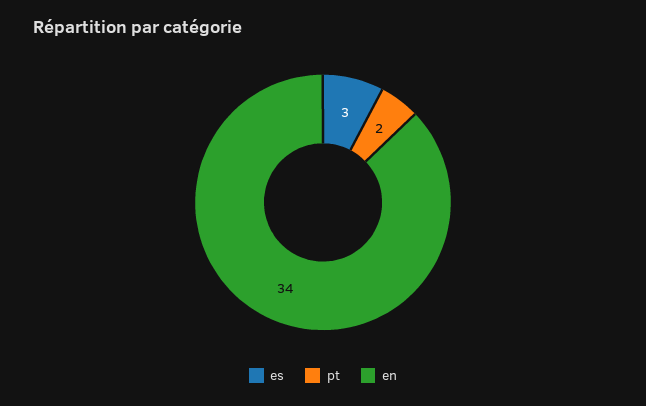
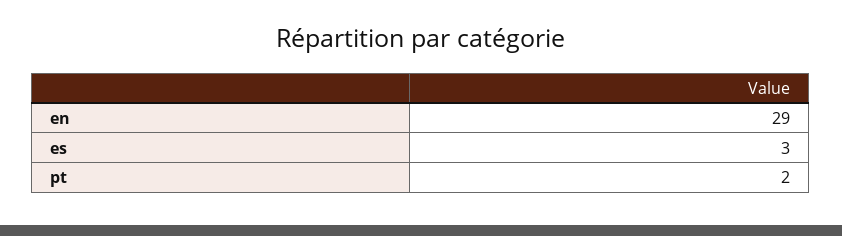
en: 34 -> 29

